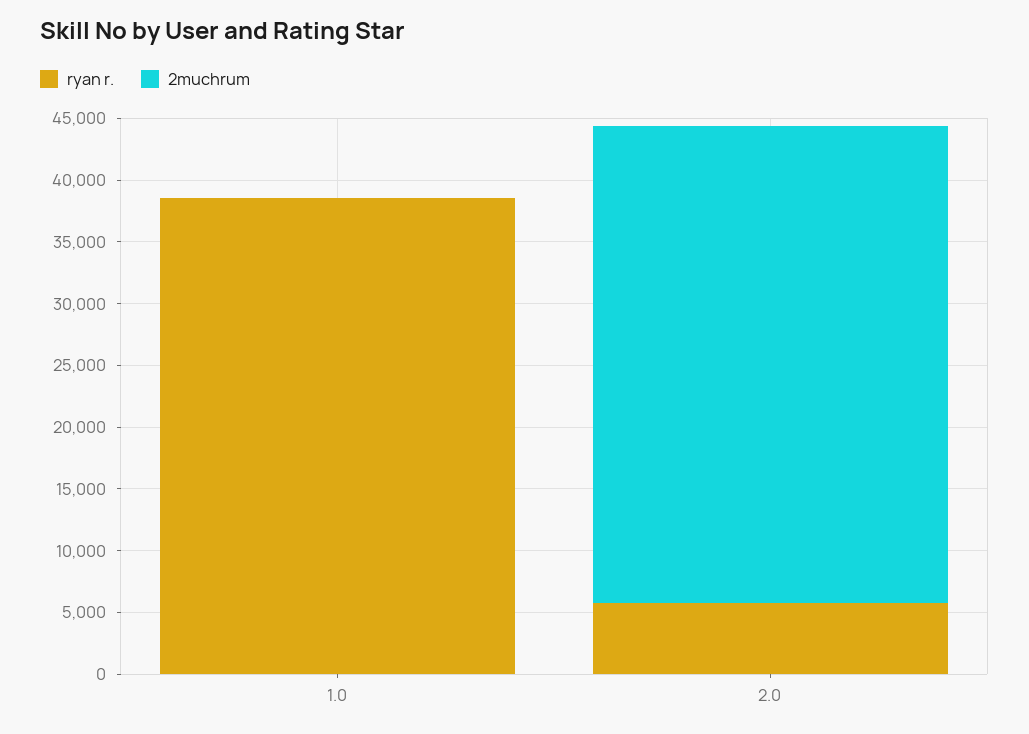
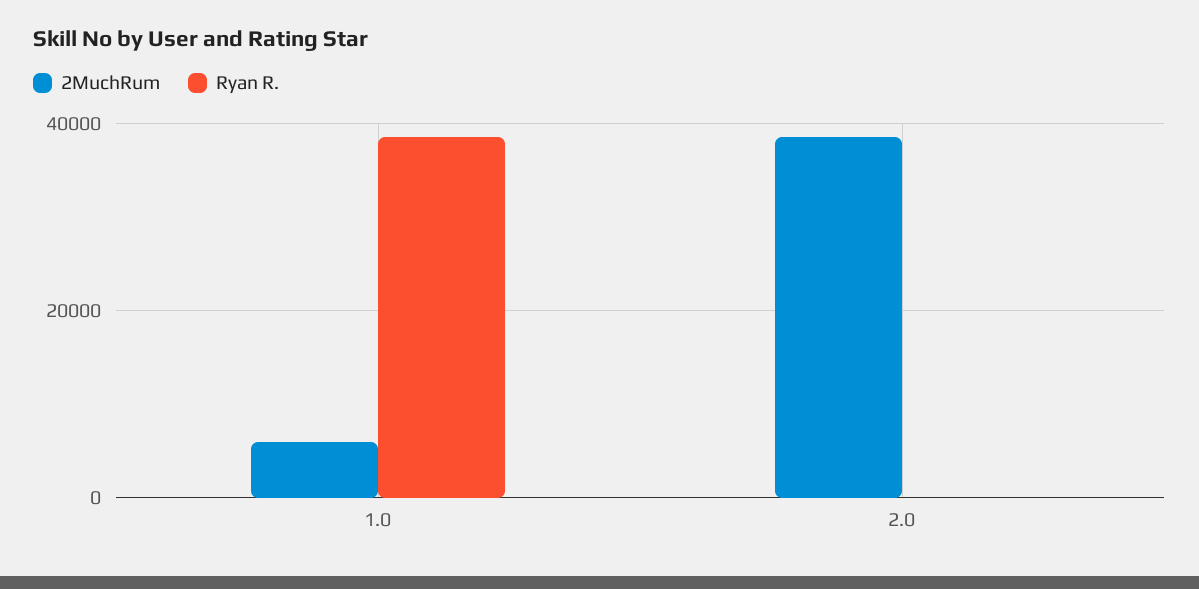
2muchrum, 1.0: 0 -> 6000
ryan r., 2.0: 6000 -> 0

